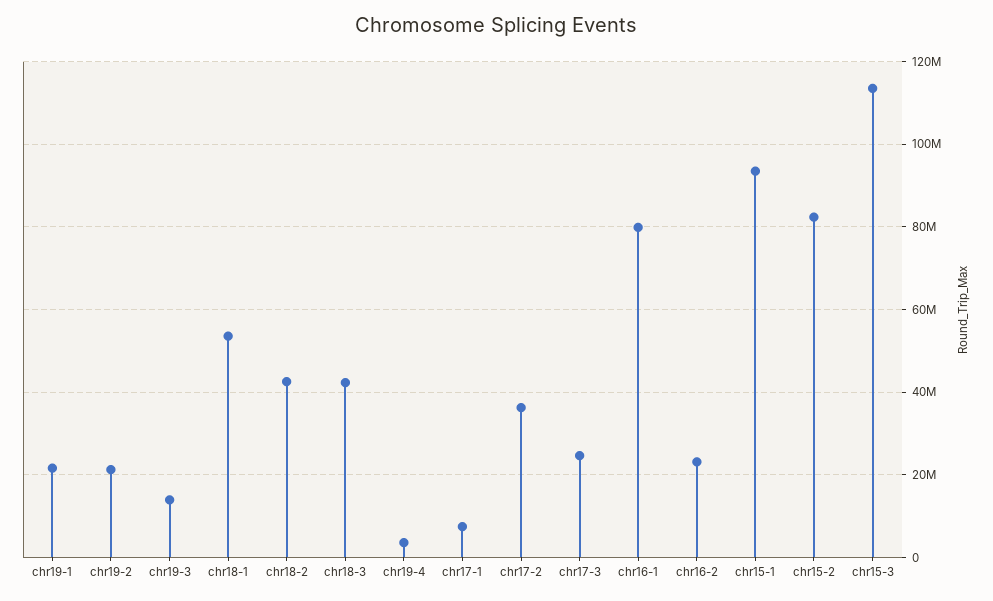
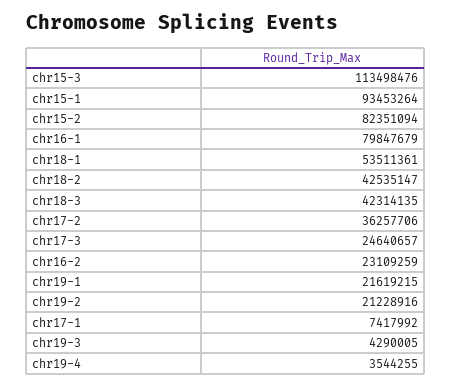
chr19-3: 14000000 -> 4290005

